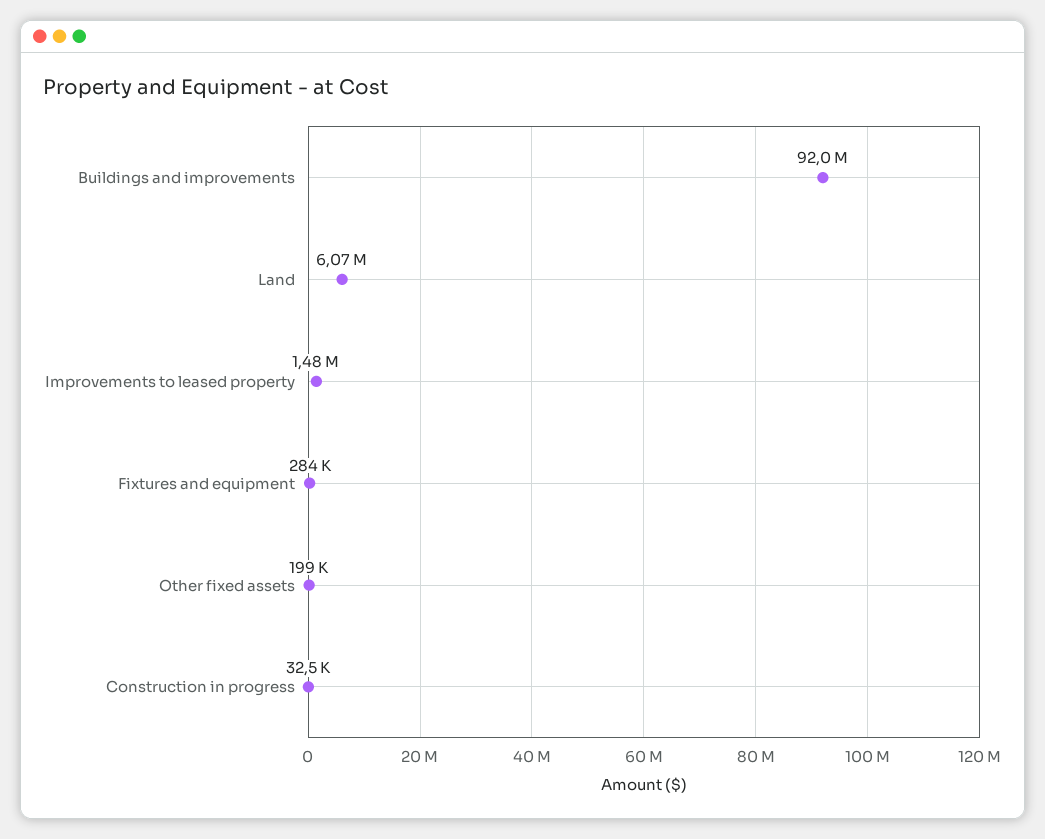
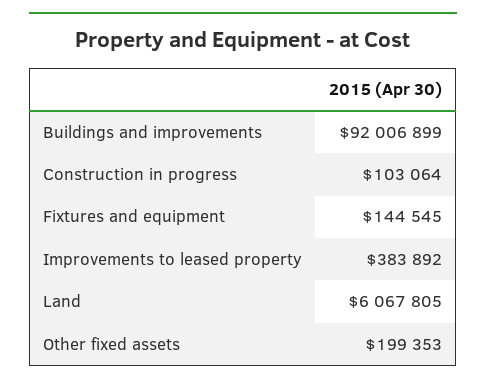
Improvements to leased property: 1480000 -> 383892
Fixtures and equipment: 284000 -> 144545
Construction in progress: 32500 -> 103064

